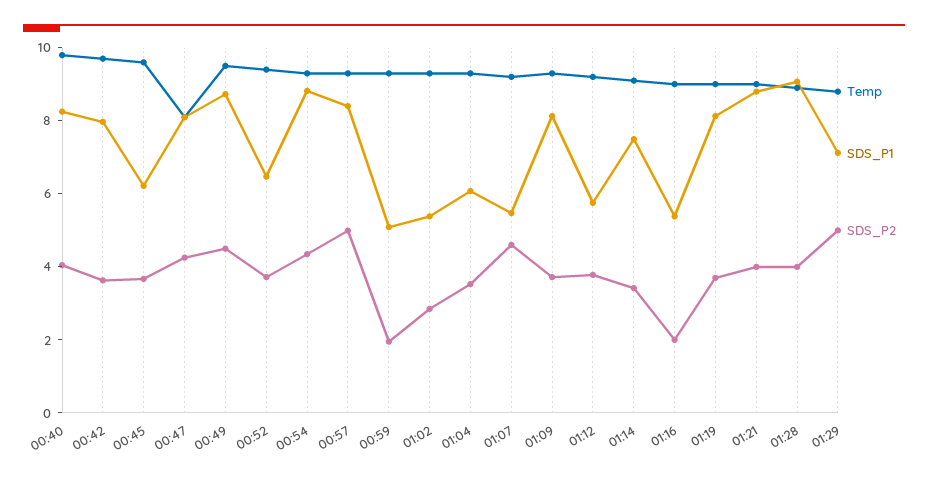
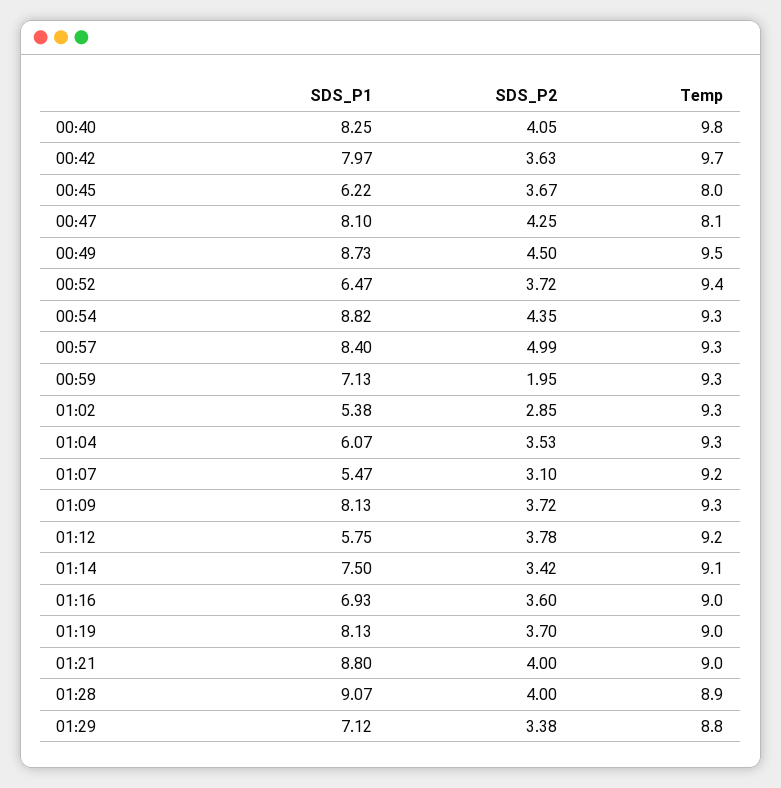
Temp, 00:45: 9.5 -> 8
SDS_P1, 00:59: 5 -> 7.13
SDS_P2, 01:07: 4.5 -> 3.1
SDS_P1, 01:16: 5.5 -> 6.93
SDS_P2, 01:16: 2 -> 3.6
SDS_P2, 01:29: 5 -> 3.38

